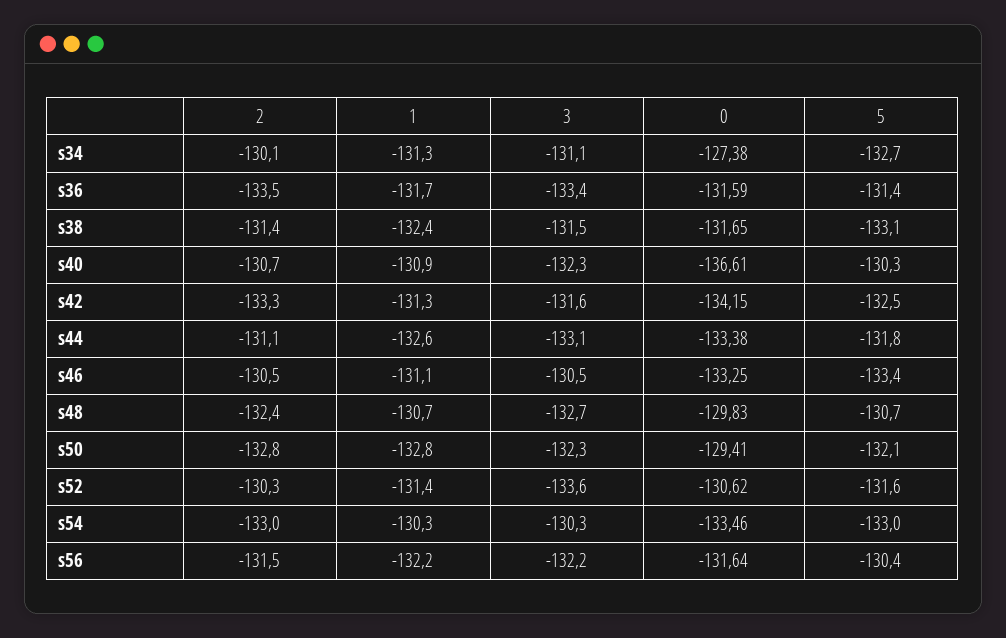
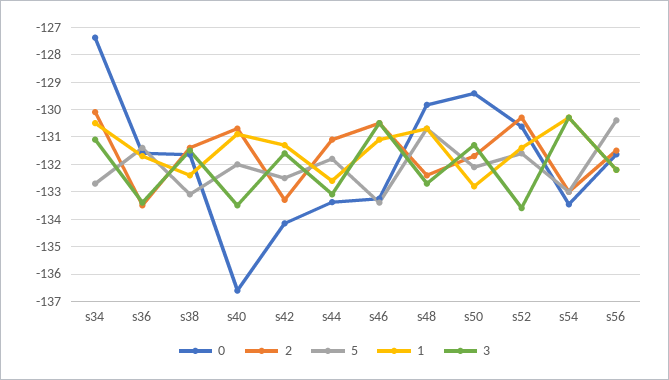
1, s34: -131.3 -> -130.5
3, s40: -132.3 -> -133.5
5, s40: -130.3 -> -132
2, s50: -132.8 -> -131.75
3, s50: -132.3 -> -131.25

